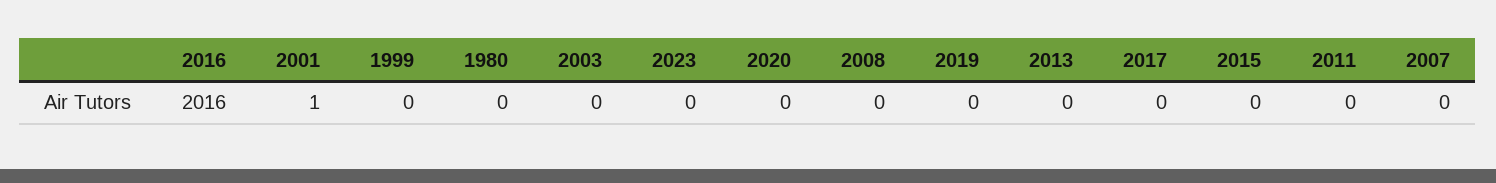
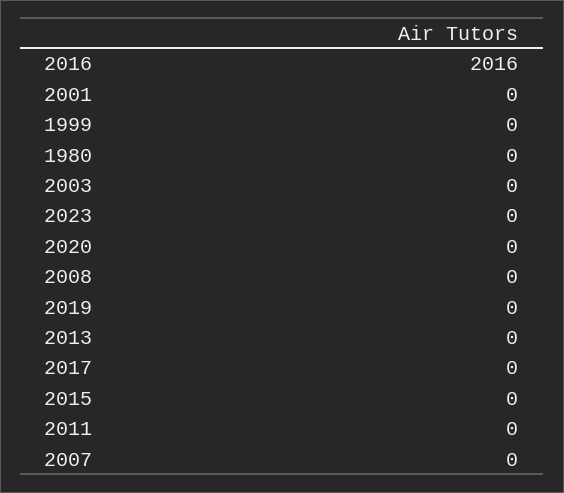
2001: 1 -> 0

